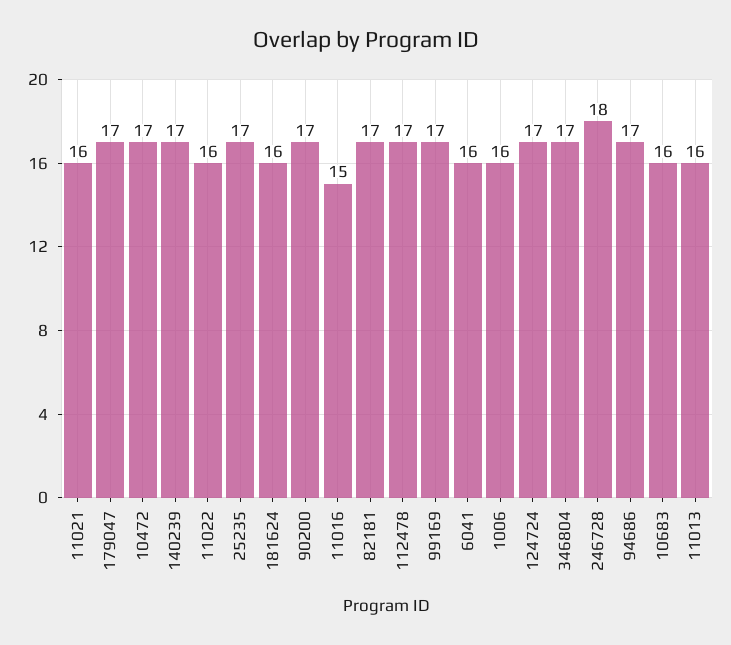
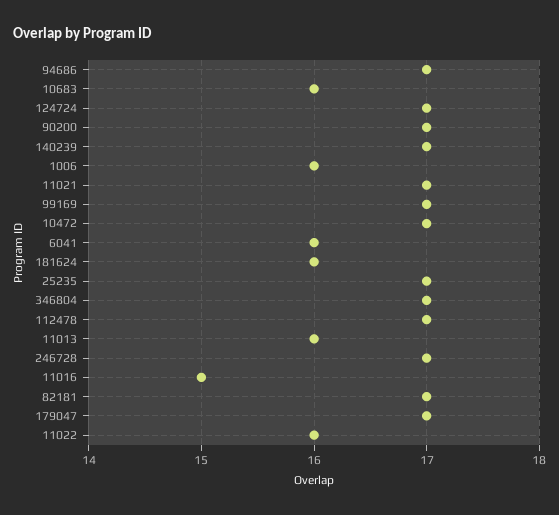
11021: 16 -> 17
246728: 18 -> 17

